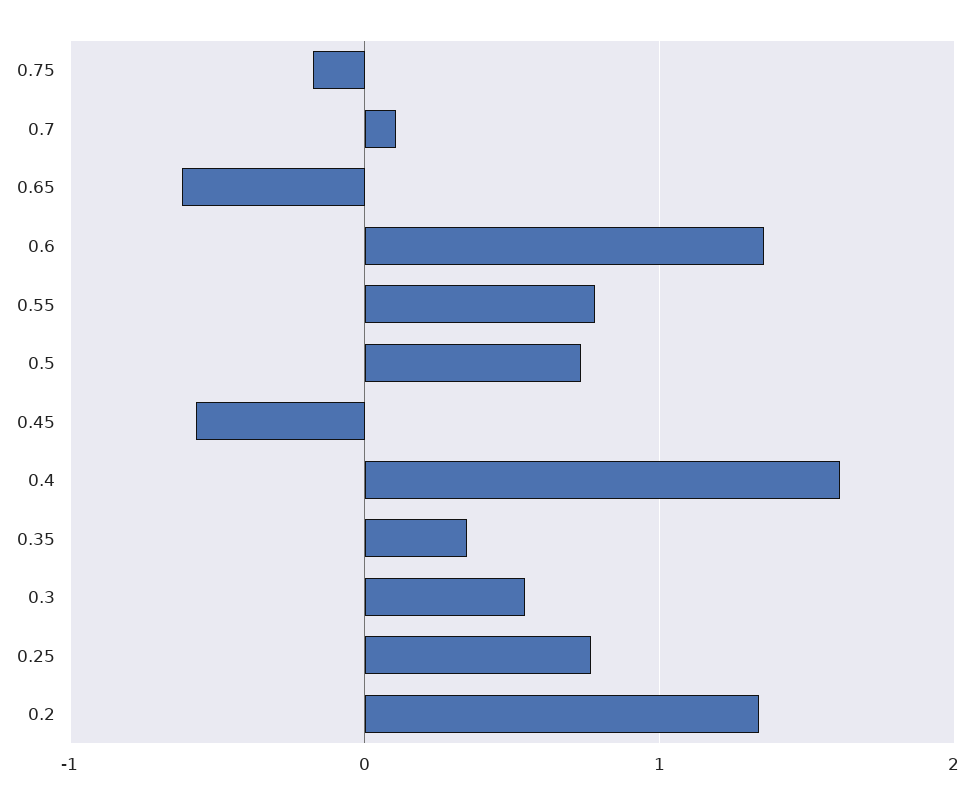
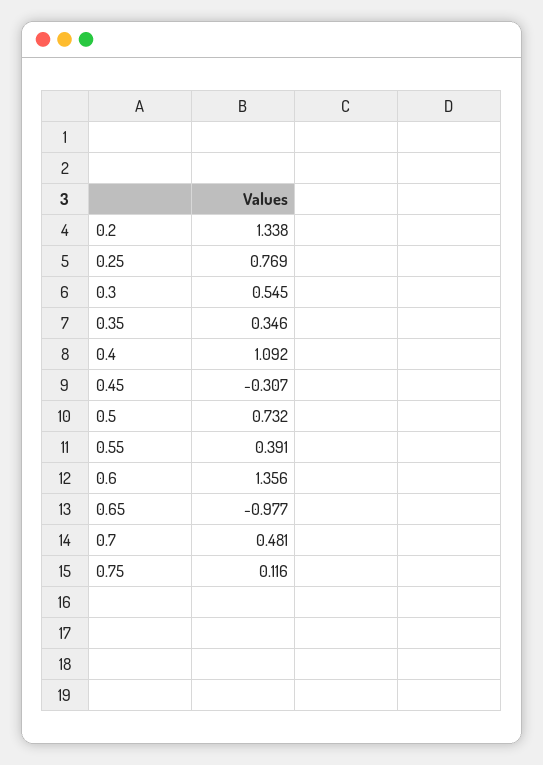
0.75: -0.2 -> 0.116
0.7: 0.1 -> 0.481
0.65: -0.6 -> -0.977
0.55: 0.8 -> 0.391
0.45: -0.6 -> -0.307
0.4: 1.6 -> 1.092

